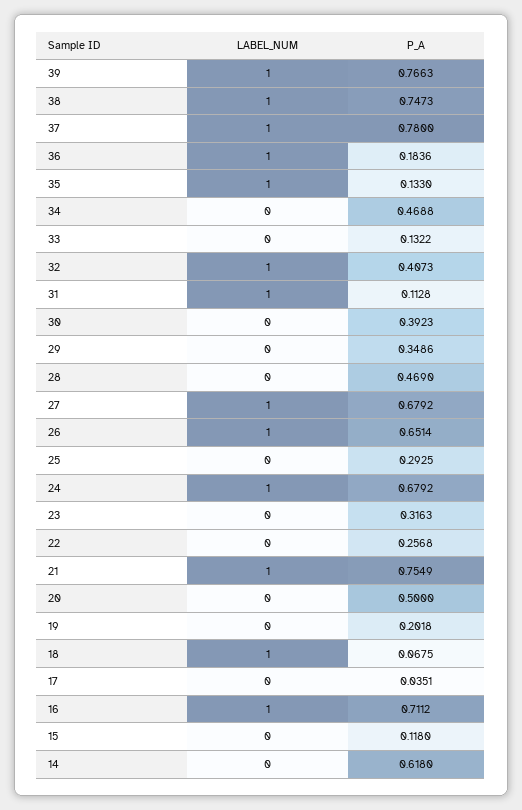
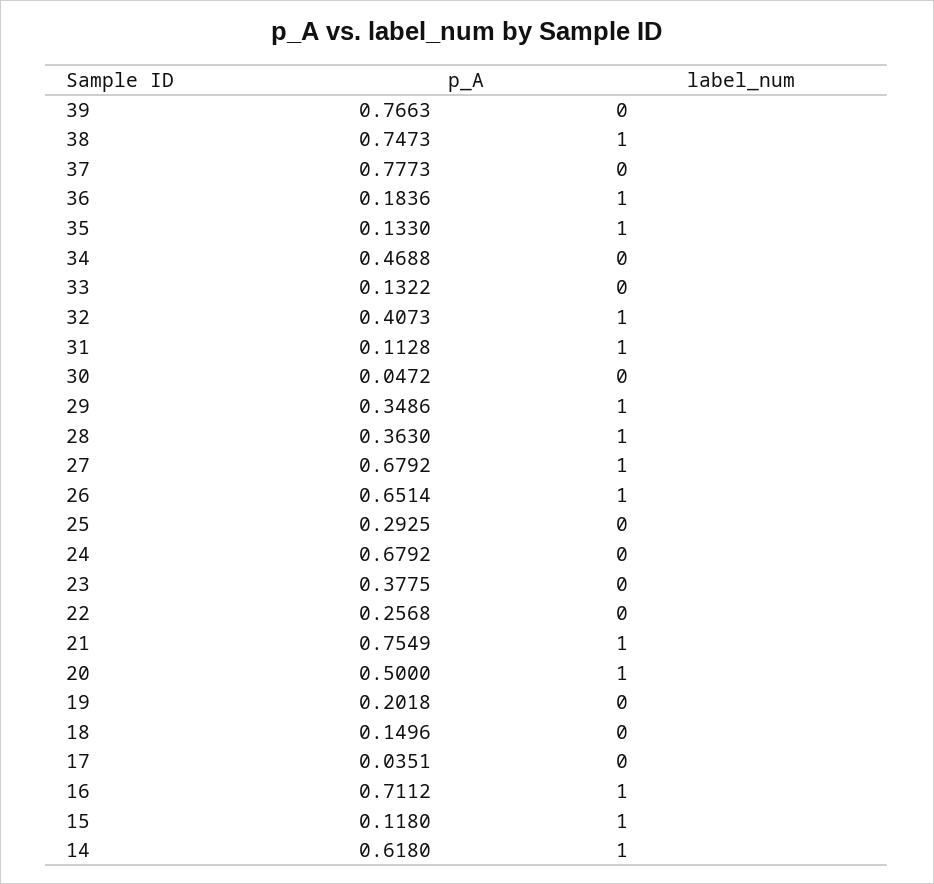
LABEL_NUM, 39: 1 -> 0
LABEL_NUM, 37: 1 -> 0
P_A, 37: 0.78 -> 0.7773
P_A, 30: 0.3923 -> 0.0472
LABEL_NUM, 29: 0 -> 1
LABEL_NUM, 28: 0 -> 1
P_A, 28: 0.469 -> 0.363
LABEL_NUM, 24: 1 -> 0
P_A, 23: 0.3163 -> 0.3775
LABEL_NUM, 20: 0 -> 1
LABEL_NUM, 18: 1 -> 0
P_A, 18: 0.0675 -> 0.1496
LABEL_NUM, 15: 0 -> 1
LABEL_NUM, 14: 0 -> 1

